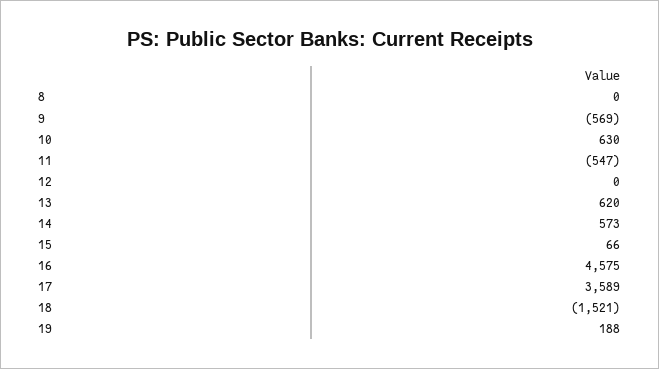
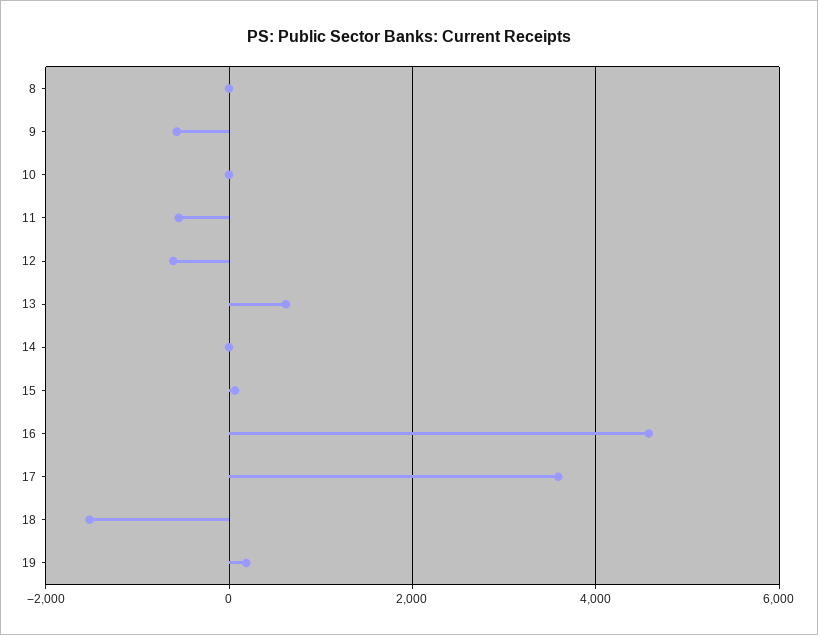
10: 630 -> 0
12: 0 -> -600
14: 573 -> 0

